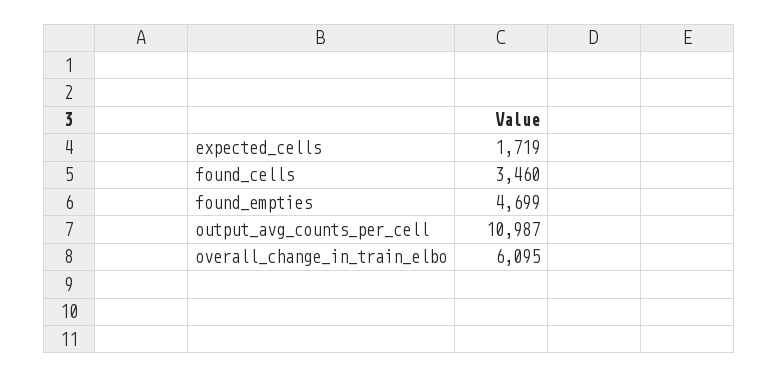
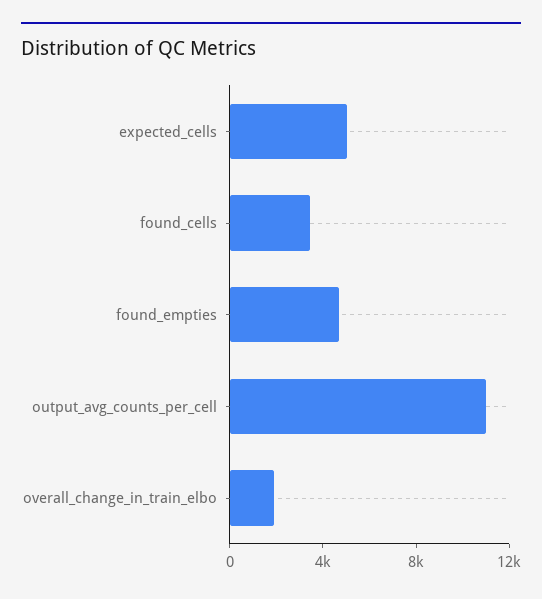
expected_cells: 1719 -> 5000
overall_change_in_train_elbo: 6095 -> 2000

